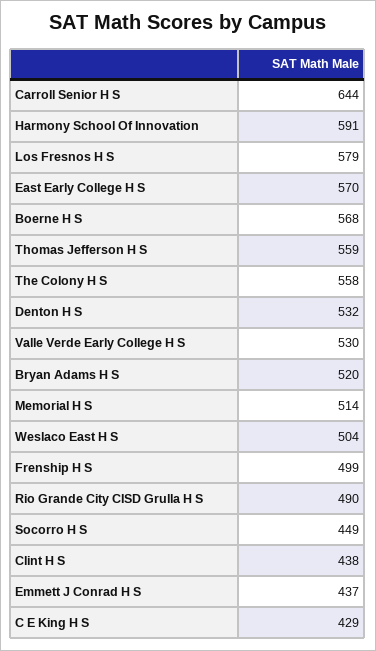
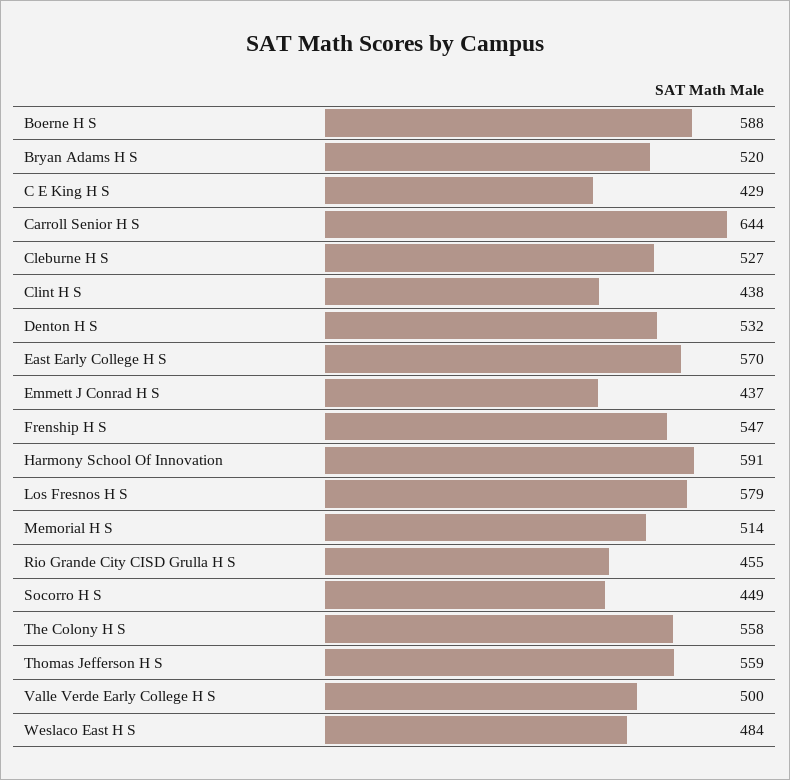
Boerne H S: 568 -> 588
Valle Verde Early College H S: 530 -> 500
Weslaco East H S: 504 -> 484
Frenship H S: 499 -> 547
Rio Grande City CISD Grulla H S: 490 -> 455
Cleburne H S: none -> 527

